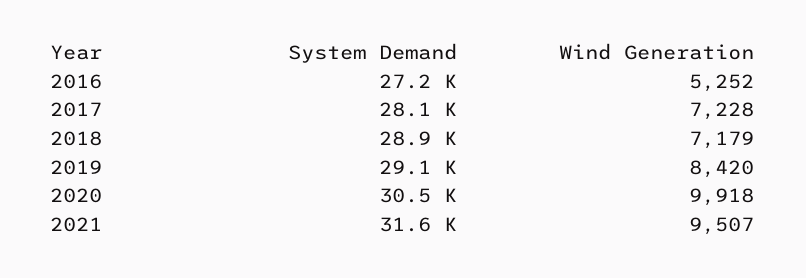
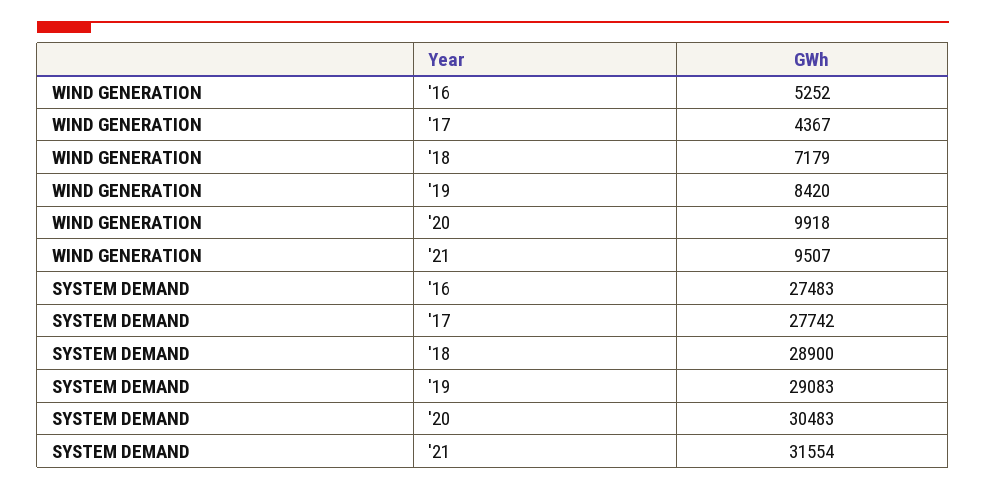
System Demand, 2016: 27200 -> 27483
System Demand, 2017: 28100 -> 27742
Wind Generation, 2017: 7228 -> 4367

